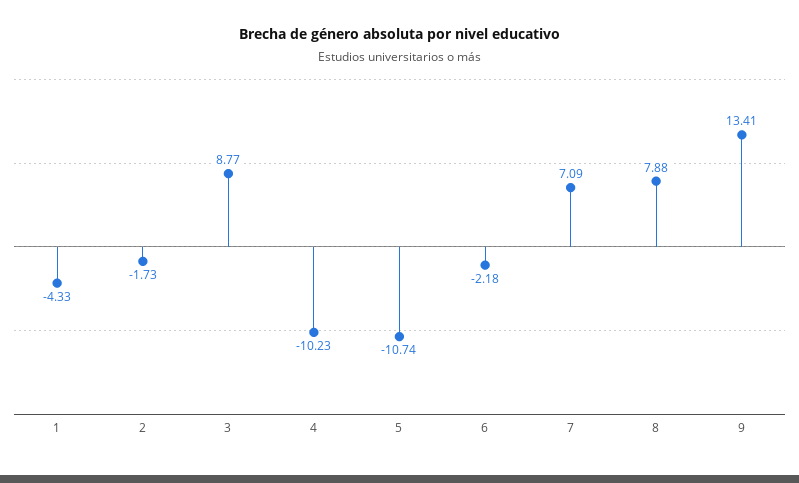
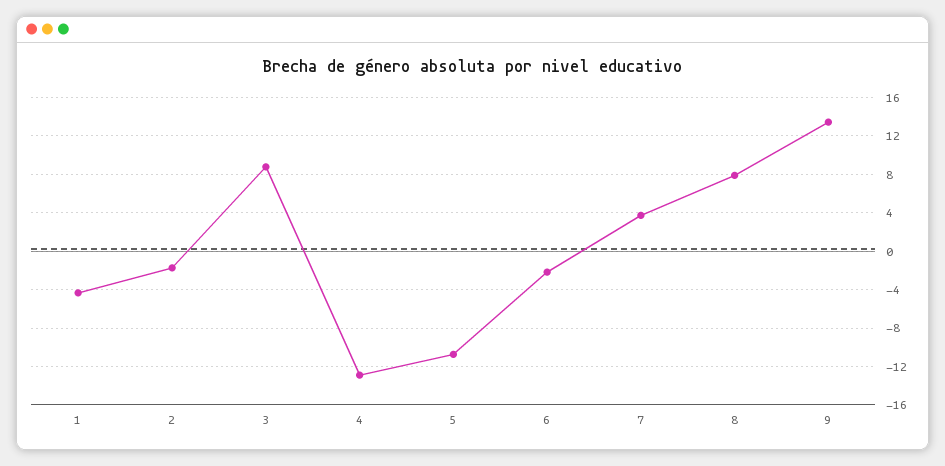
4: -10.23 -> -13
7: 7.09 -> 4

